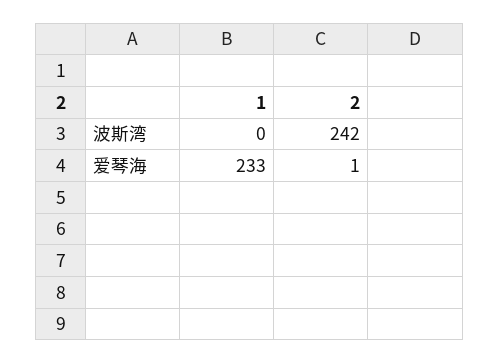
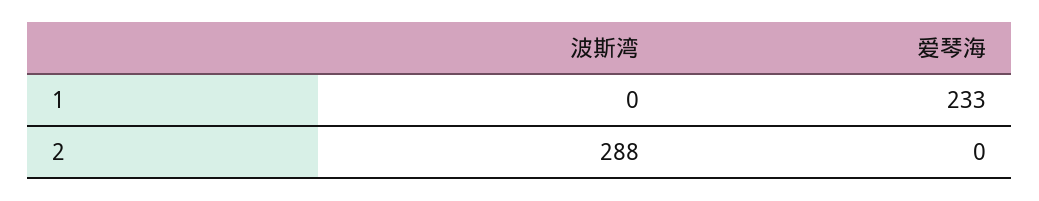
2, 波斯湾: 242 -> 288
2, 爱琴海: 1 -> 0

